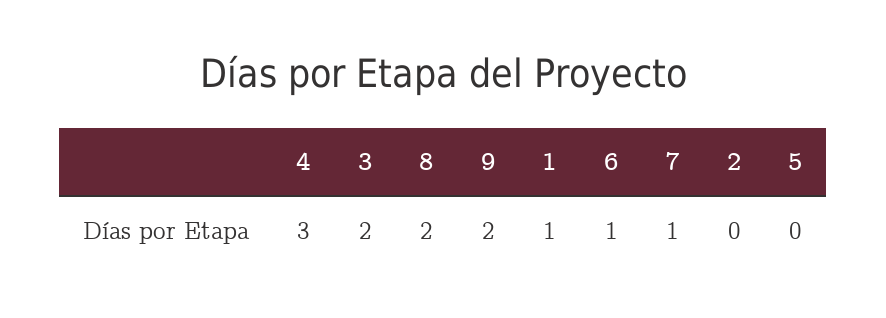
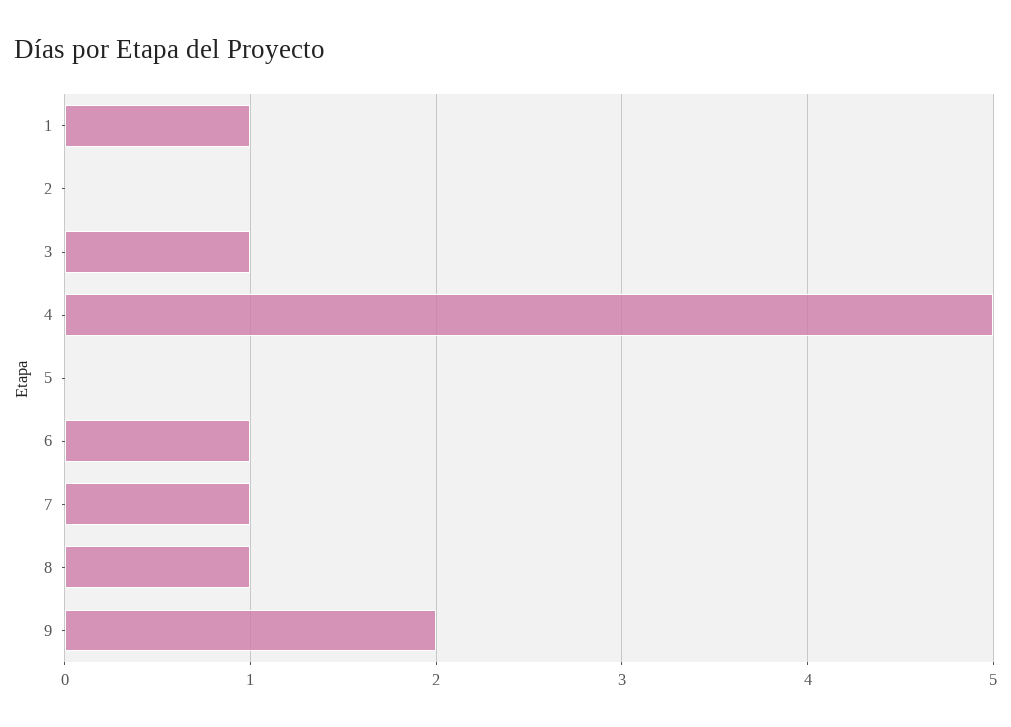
4: 3 -> 5
3: 2 -> 1
8: 2 -> 1

